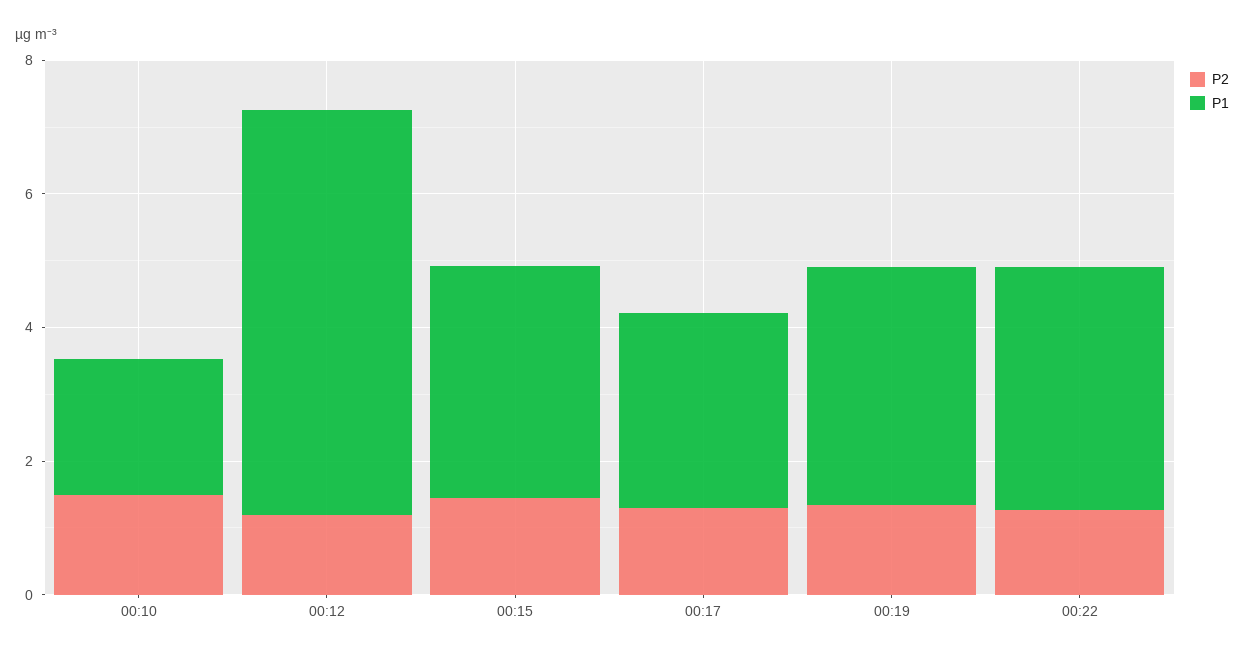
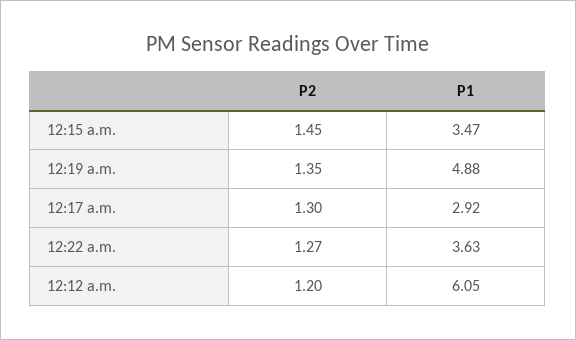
P2, 00:10: 1.5 -> none
P1, 00:10: 2 -> none
P1, 00:19: 3.5 -> 4.88

